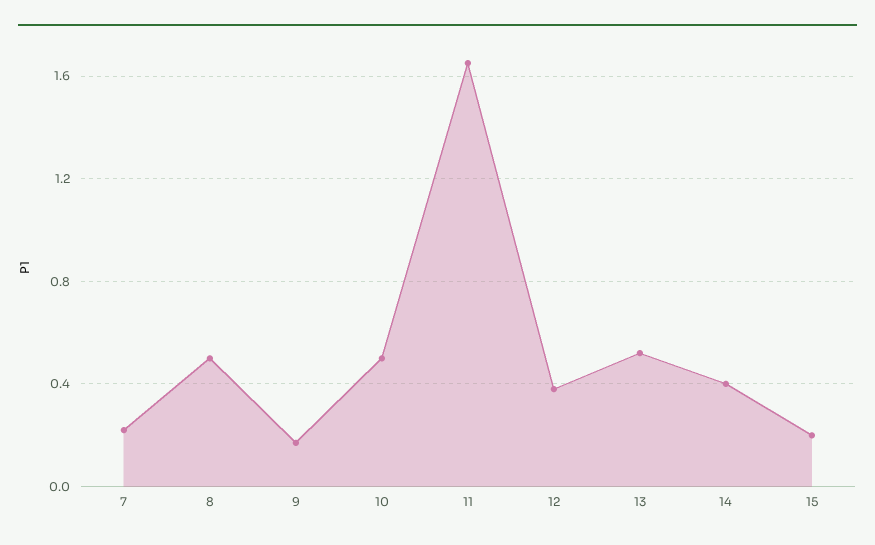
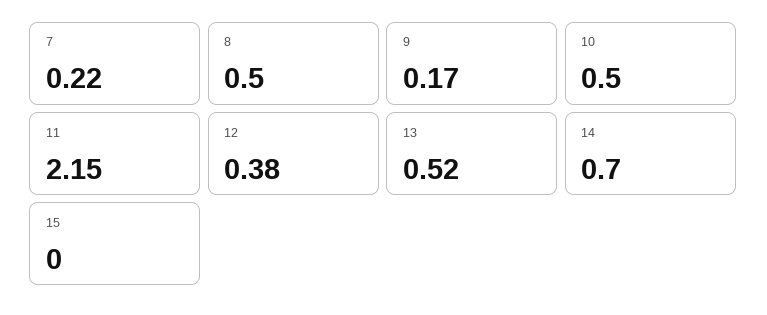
11: 1.65 -> 2.15
14: 0.4 -> 0.7
15: 0.2 -> 0

